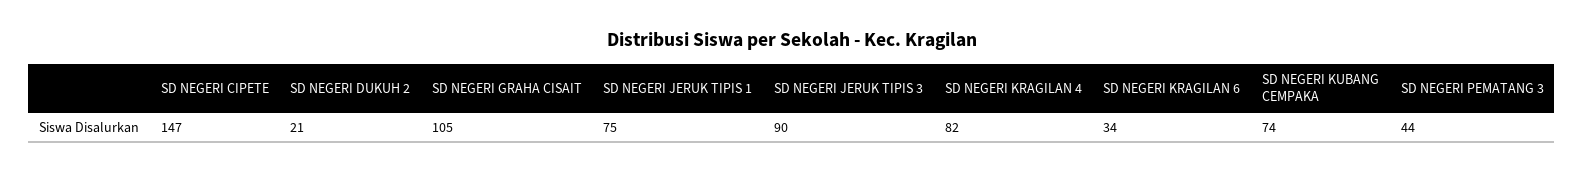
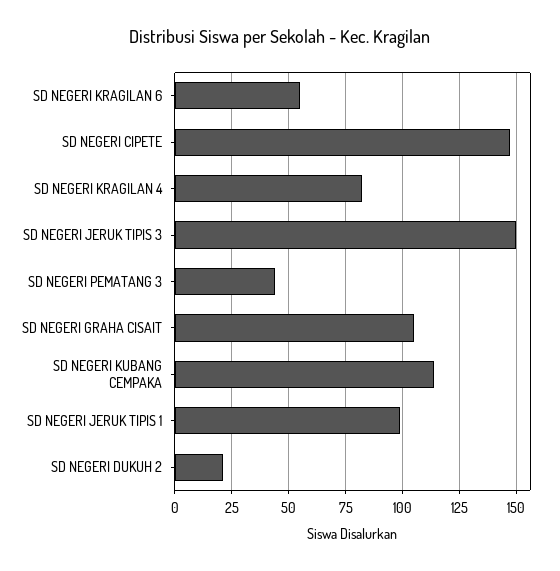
SD NEGERI JERUK TIPIS 1: 75 -> 100
SD NEGERI JERUK TIPIS 3: 90 -> 150
SD NEGERI KRAGILAN 6: 34 -> 55
SD NEGERI KUBANG CEMPAKA: 74 -> 115

